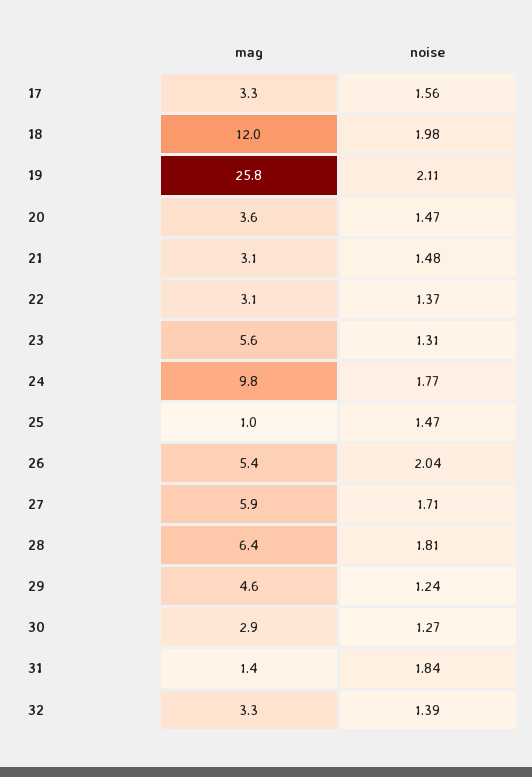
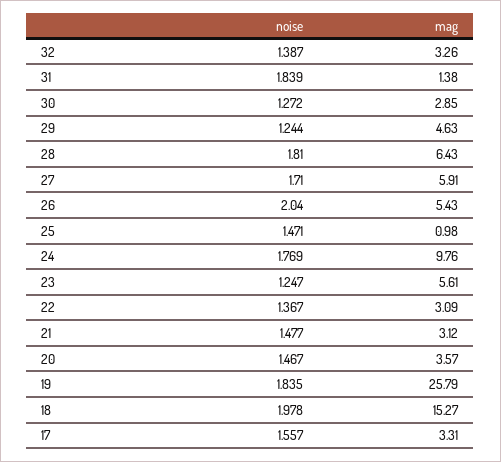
mag, 18: 12 -> 15.27
noise, 19: 2.11 -> 1.835
noise, 23: 1.31 -> 1.247

